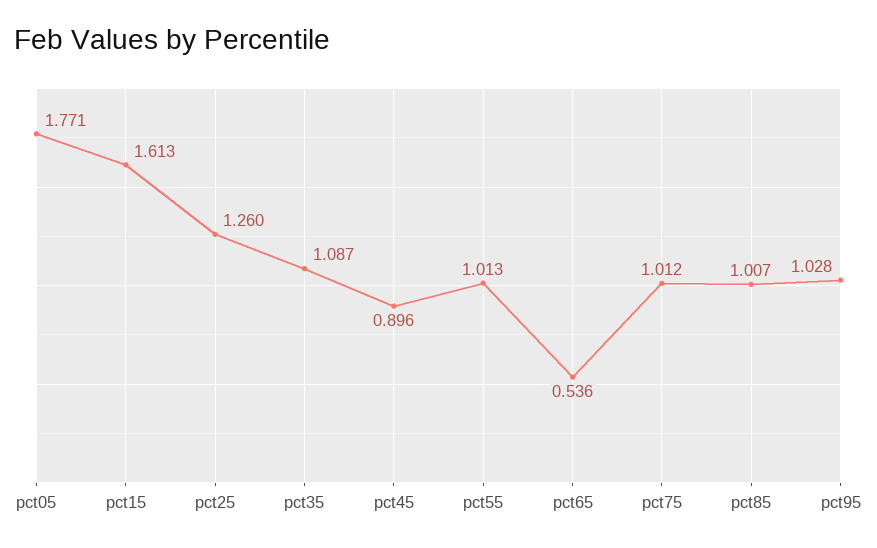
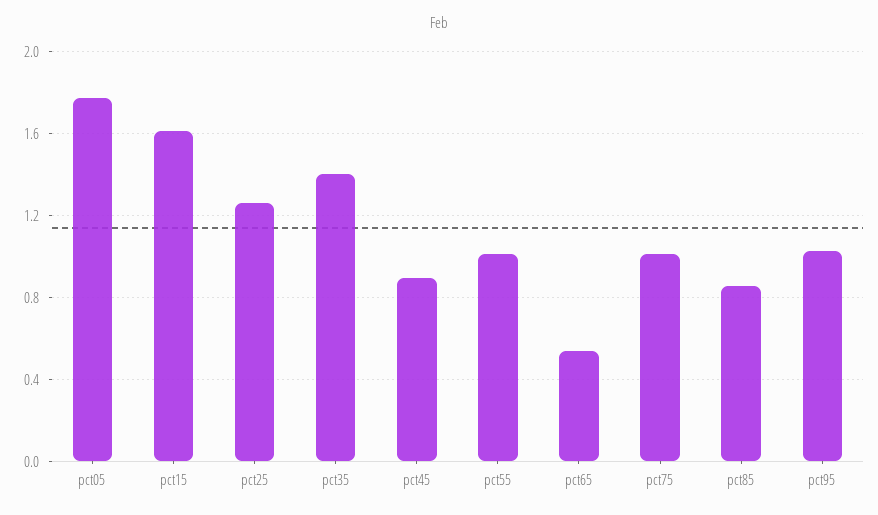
pct35: 1.087 -> 1.4
pct85: 1.007 -> 0.85

